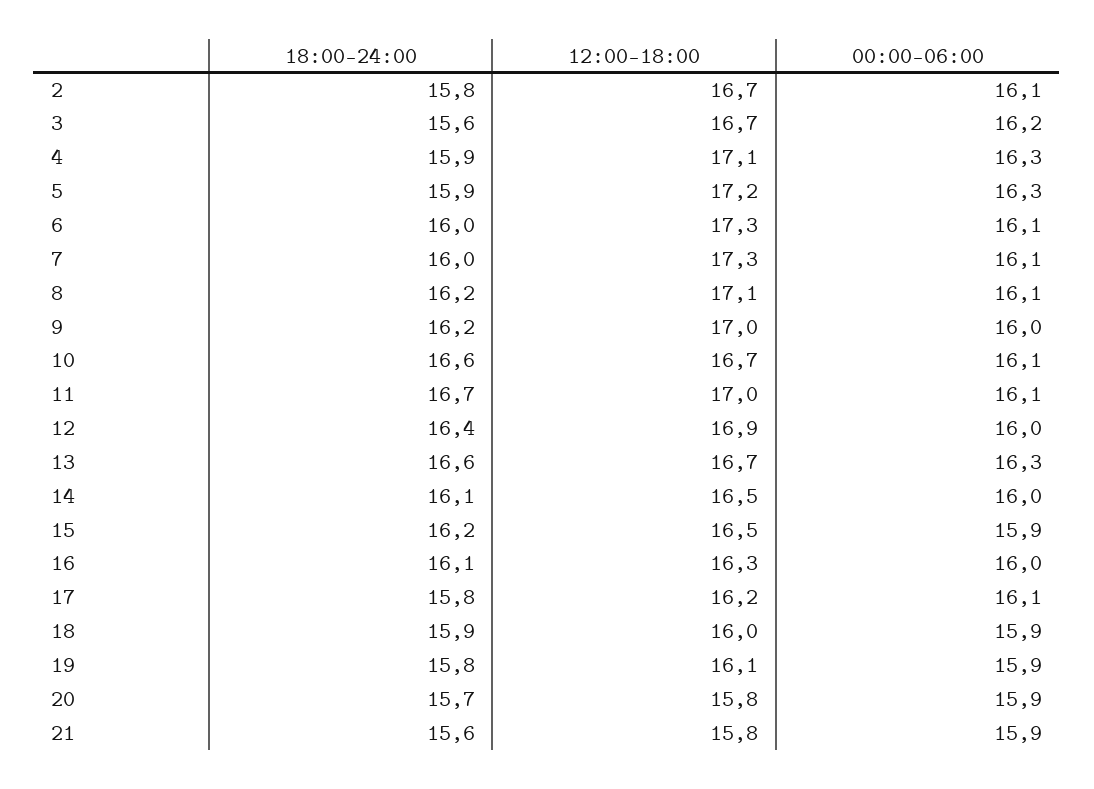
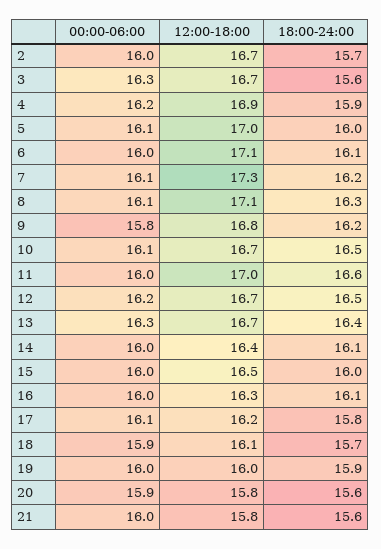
18:00-24:00, 2: 15.8 -> 15.7
00:00-06:00, 2: 16.1 -> 16
00:00-06:00, 3: 16.2 -> 16.3
12:00-18:00, 4: 17.1 -> 16.9
00:00-06:00, 4: 16.3 -> 16.2
18:00-24:00, 5: 15.9 -> 16
12:00-18:00, 5: 17.2 -> 17
00:00-06:00, 5: 16.3 -> 16.1
18:00-24:00, 6: 16 -> 16.1
12:00-18:00, 6: 17.3 -> 17.1
00:00-06:00, 6: 16.1 -> 16
18:00-24:00, 7: 16 -> 16.2
18:00-24:00, 8: 16.2 -> 16.3
12:00-18:00, 9: 17 -> 16.8
00:00-06:00, 9: 16 -> 15.8
18:00-24:00, 10: 16.6 -> 16.5
18:00-24:00, 11: 16.7 -> 16.6
00:00-06:00, 11: 16.1 -> 16
18:00-24:00, 12: 16.4 -> 16.5
12:00-18:00, 12: 16.9 -> 16.7
00:00-06:00, 12: 16 -> 16.2
18:00-24:00, 13: 16.6 -> 16.4
12:00-18:00, 14: 16.5 -> 16.4
18:00-24:00, 15: 16.2 -> 16
00:00-06:00, 15: 15.9 -> 16
18:00-24:00, 18: 15.9 -> 15.7
12:00-18:00, 18: 16 -> 16.1
18:00-24:00, 19: 15.8 -> 15.9
12:00-18:00, 19: 16.1 -> 16
00:00-06:00, 19: 15.9 -> 16
18:00-24:00, 20: 15.7 -> 15.6
00:00-06:00, 21: 15.9 -> 16

